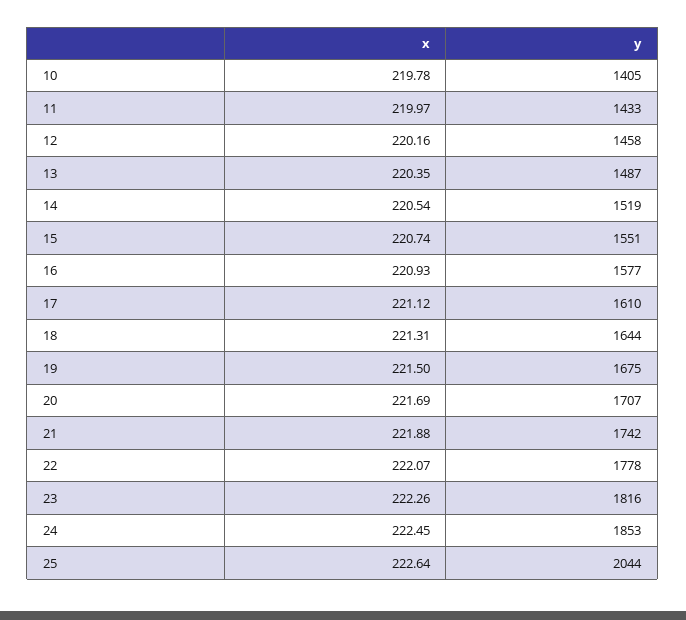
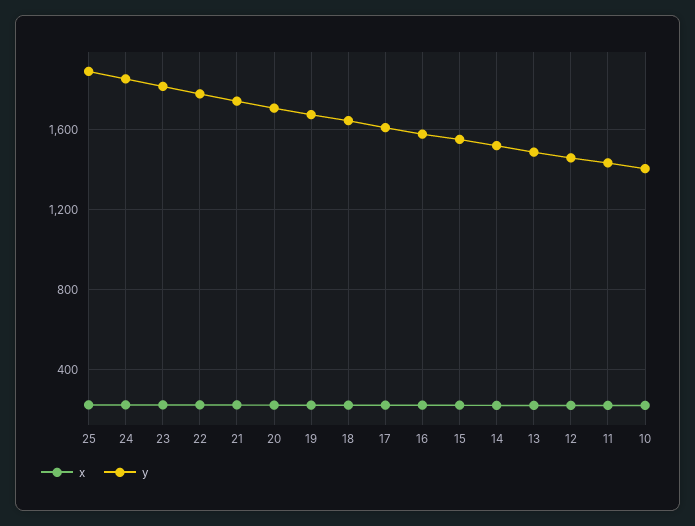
y, 25: 2044 -> 1900

